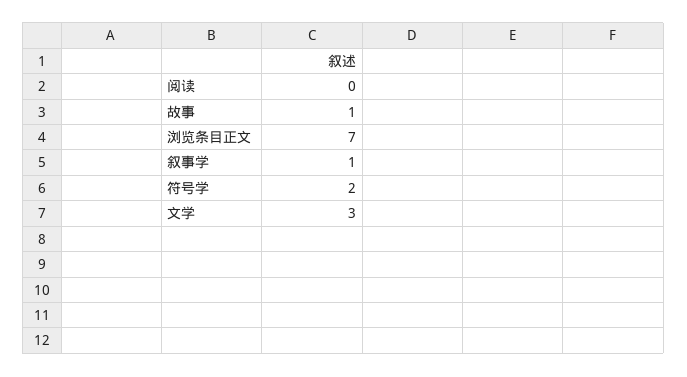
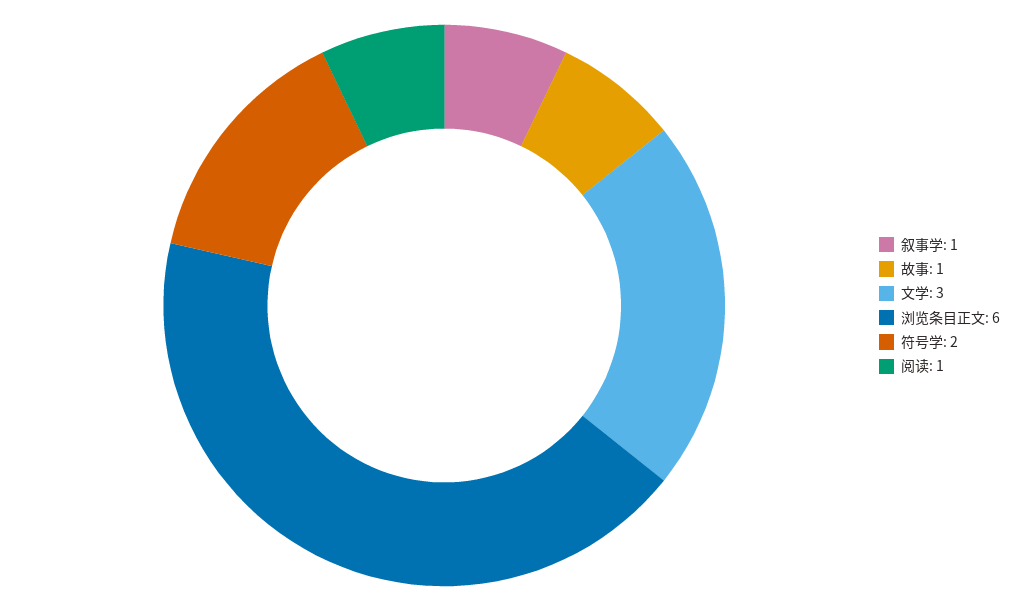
阅读: 0 -> 1
浏览条目正文: 7 -> 6

